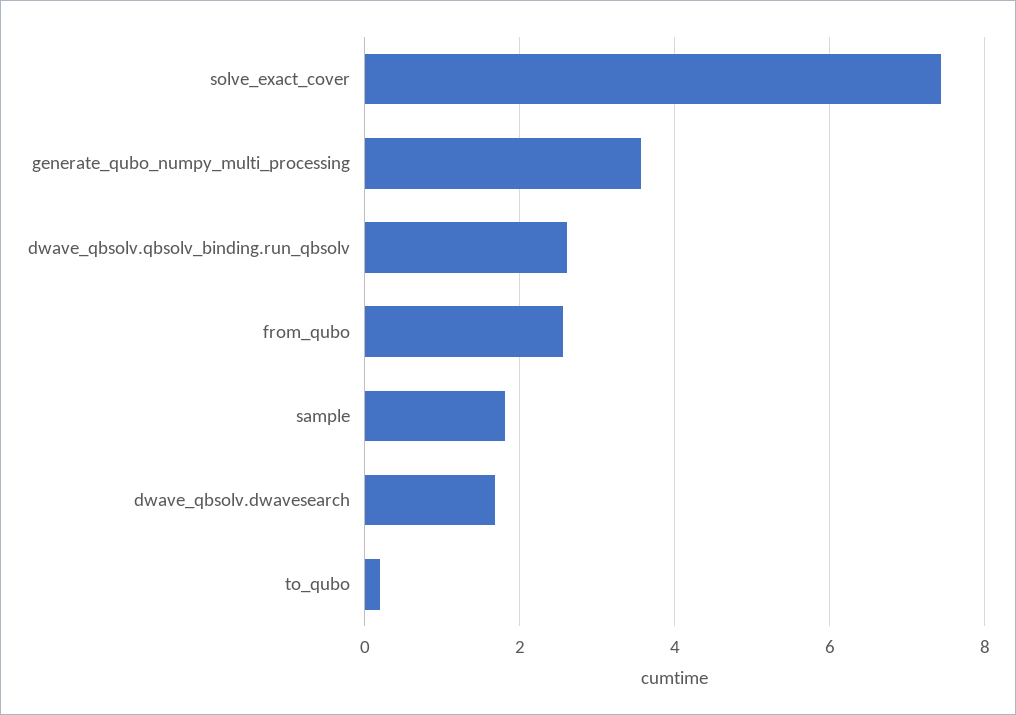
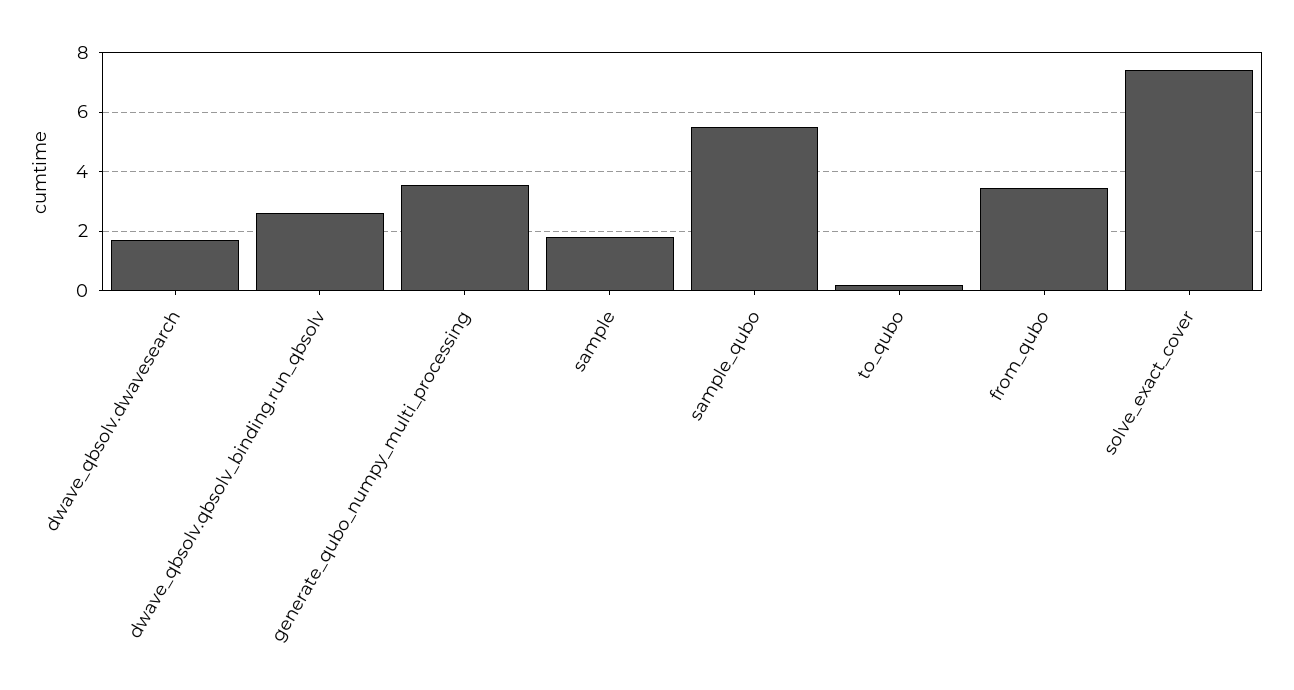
from_qubo: 2.6 -> 3.5
sample_qubo: none -> 5.5

